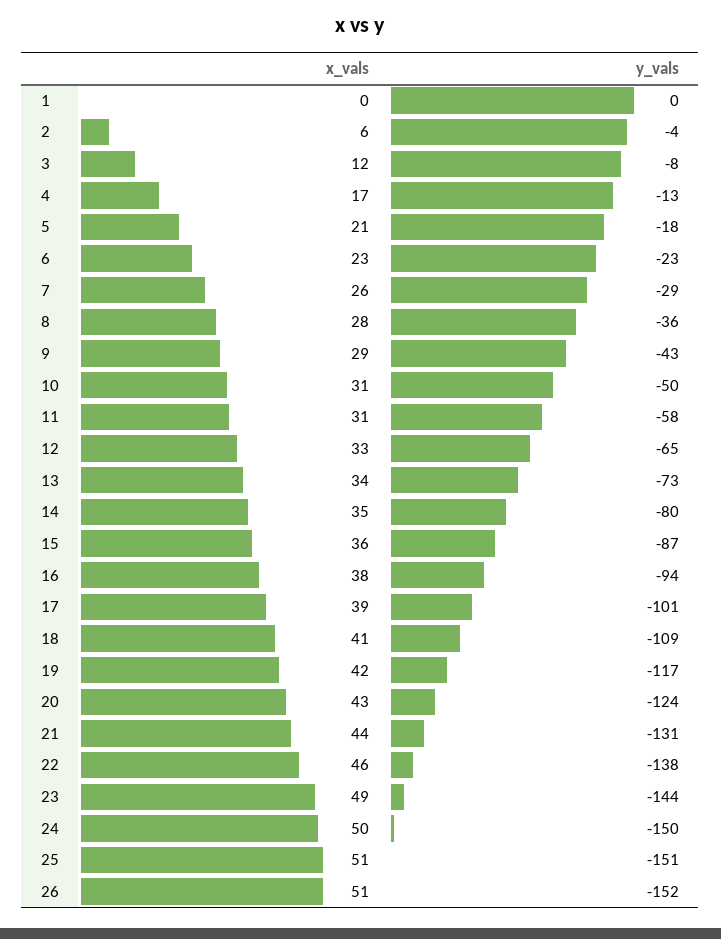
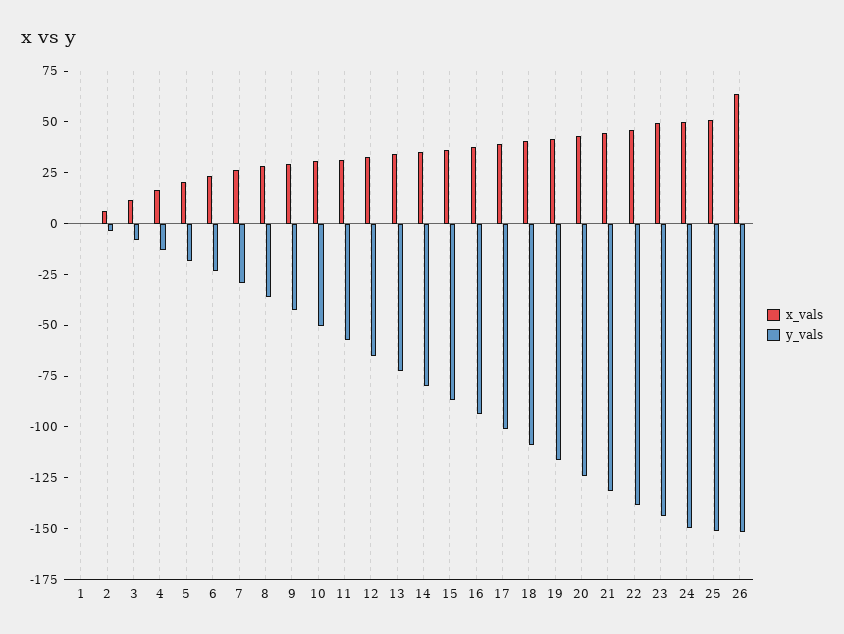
x_vals, 26: 51 -> 65

